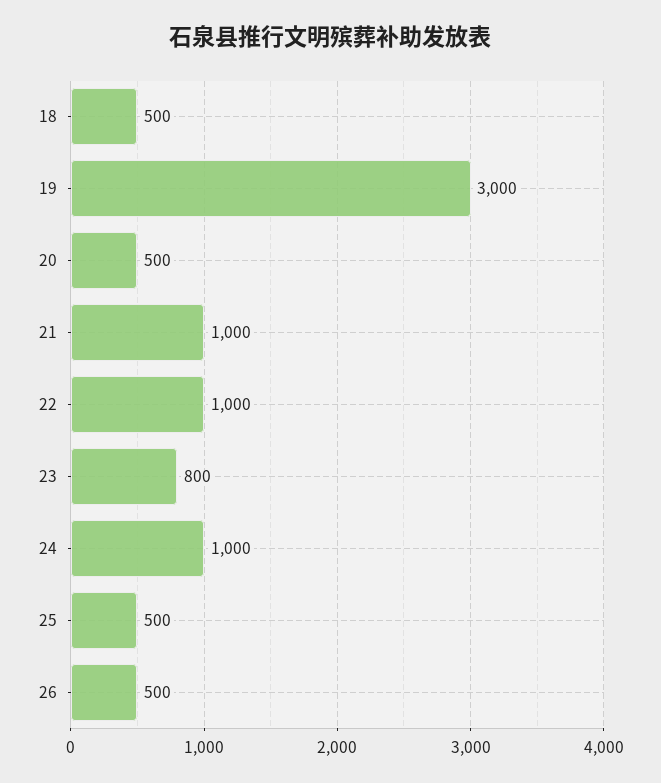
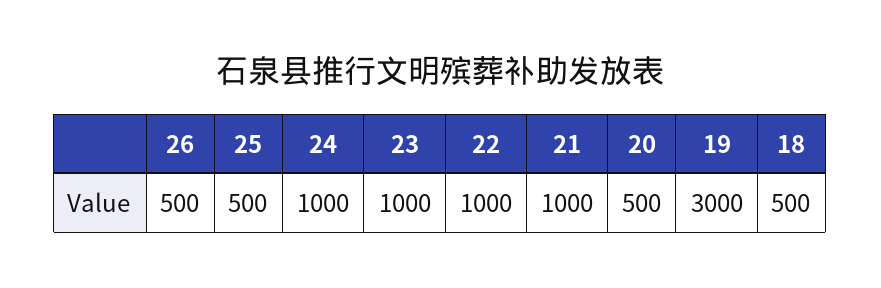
23: 800 -> 1000

